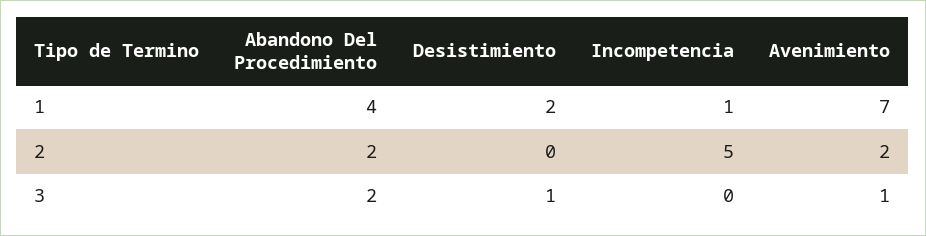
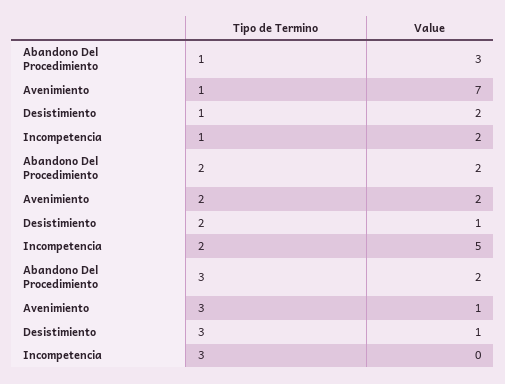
Abandono Del Procedimiento, 1: 4 -> 3
Incompetencia, 1: 1 -> 2
Desistimiento, 2: 0 -> 1

